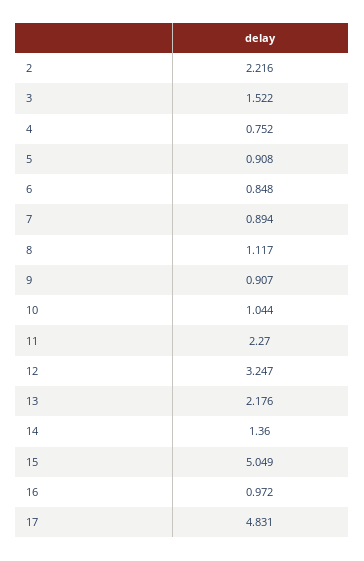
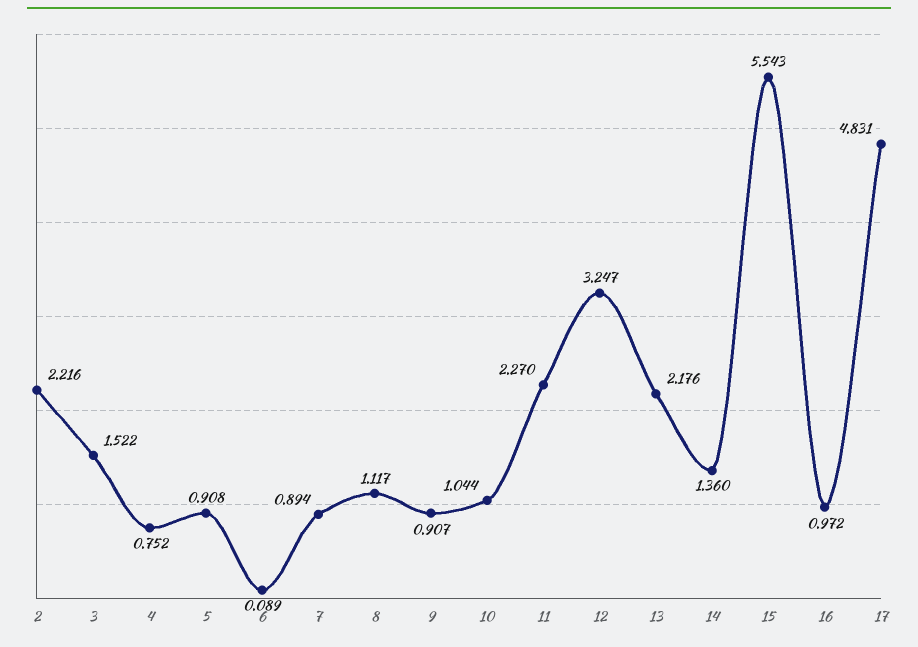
6: 0.848 -> 0.089
15: 5.049 -> 5.543

